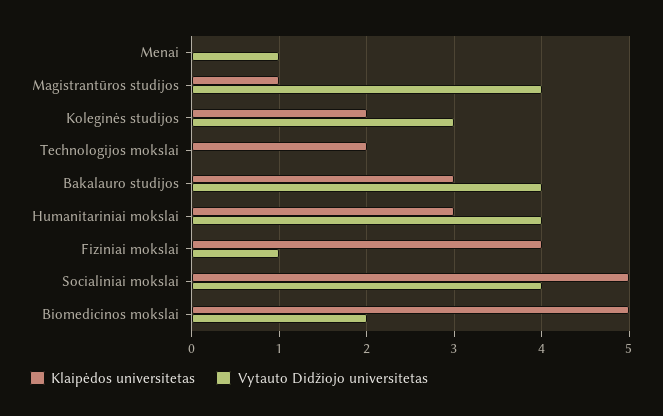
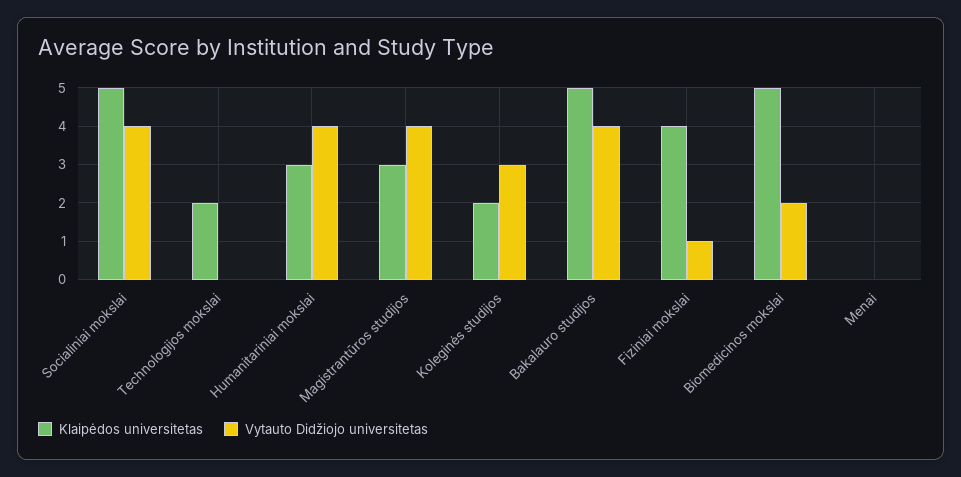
Vytauto Didžiojo universitetas, Menai: 1 -> 0
Klaipėdos universitetas, Magistrantūros studijos: 1 -> 3
Klaipėdos universitetas, Bakalauro studijos: 3 -> 5

